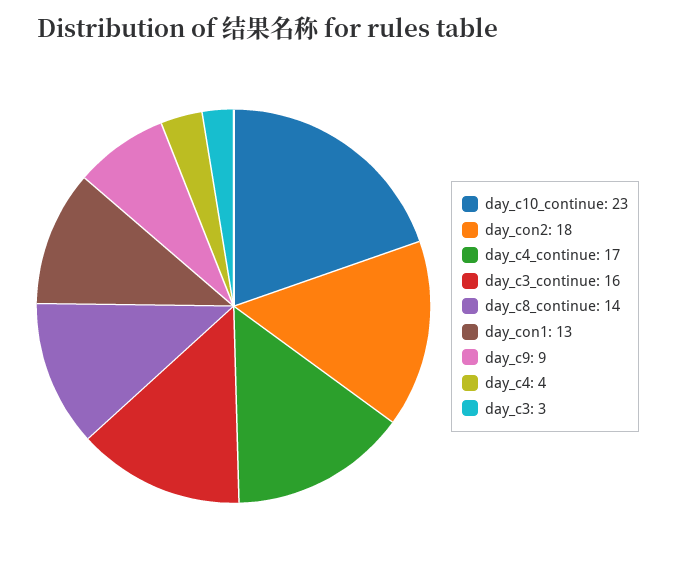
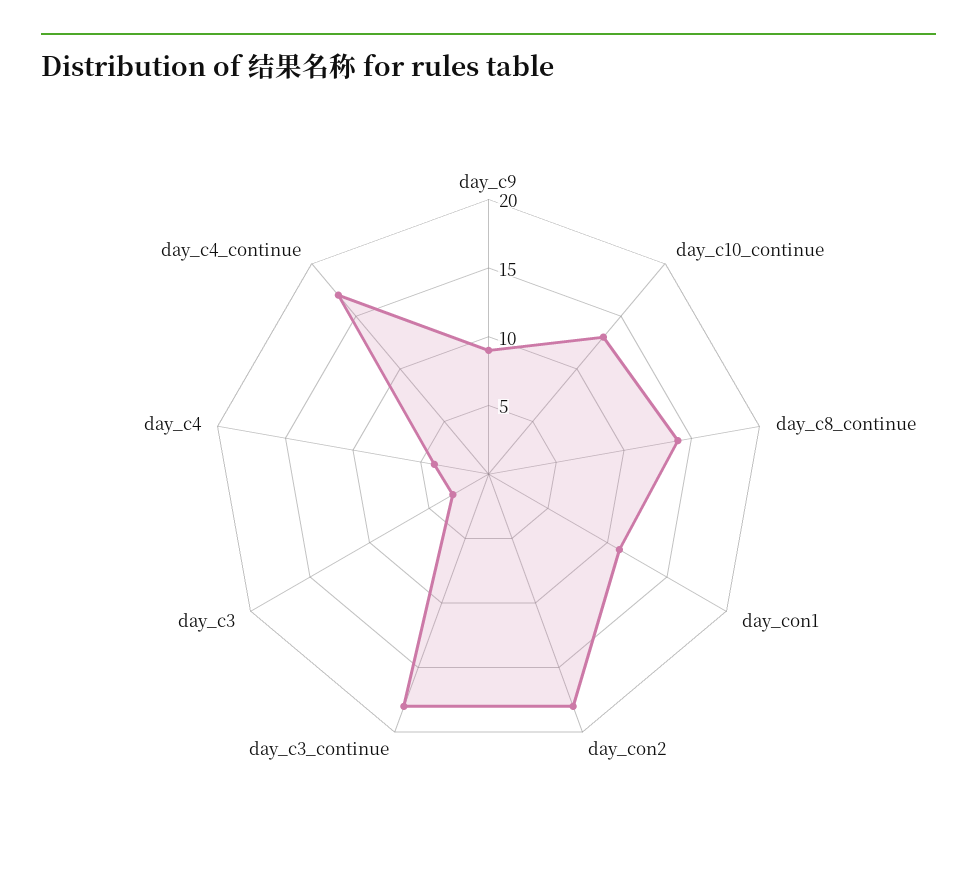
day_c10_continue: 23 -> 13
day_c3_continue: 16 -> 18
day_con1: 13 -> 11

